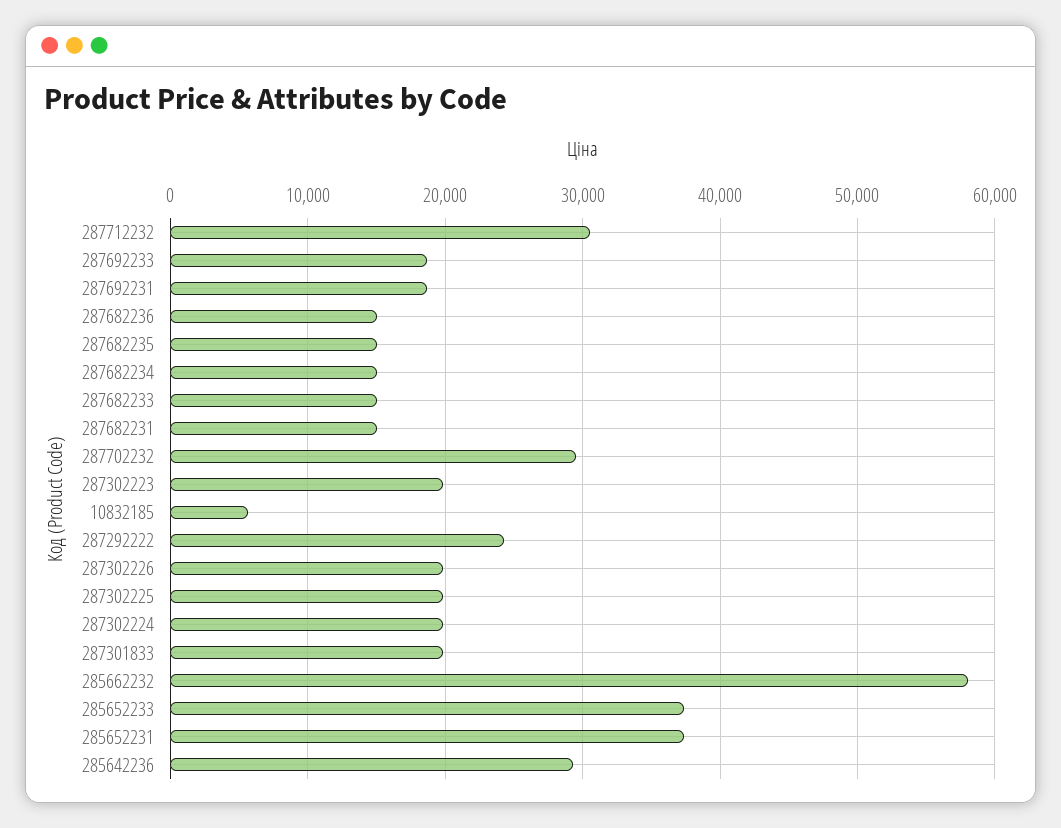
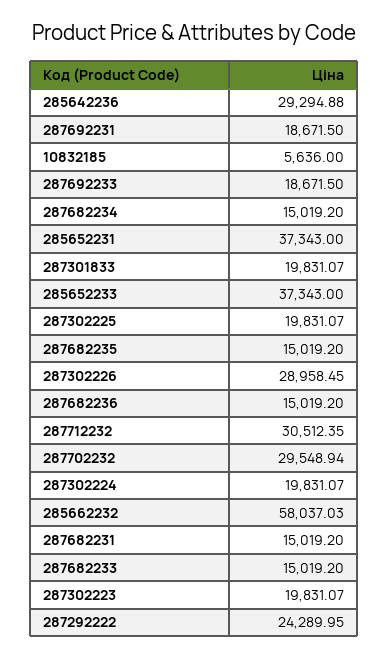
287302226: 20000 -> 28958.45

